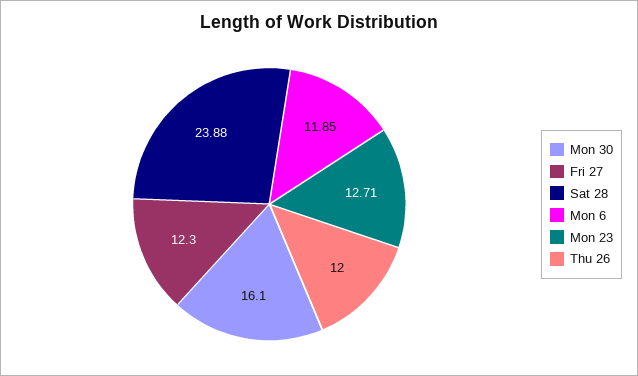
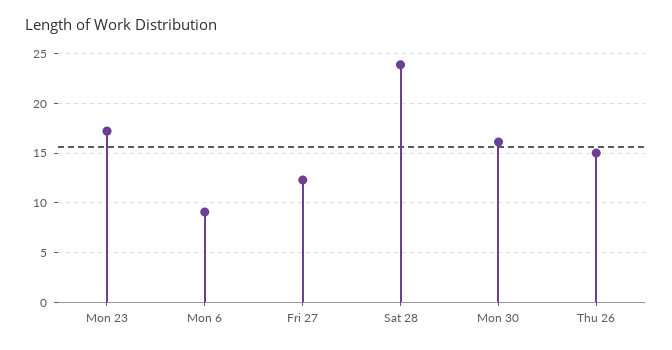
Mon 6: 11.85 -> 9
Mon 23: 12.71 -> 17
Thu 26: 12 -> 15

